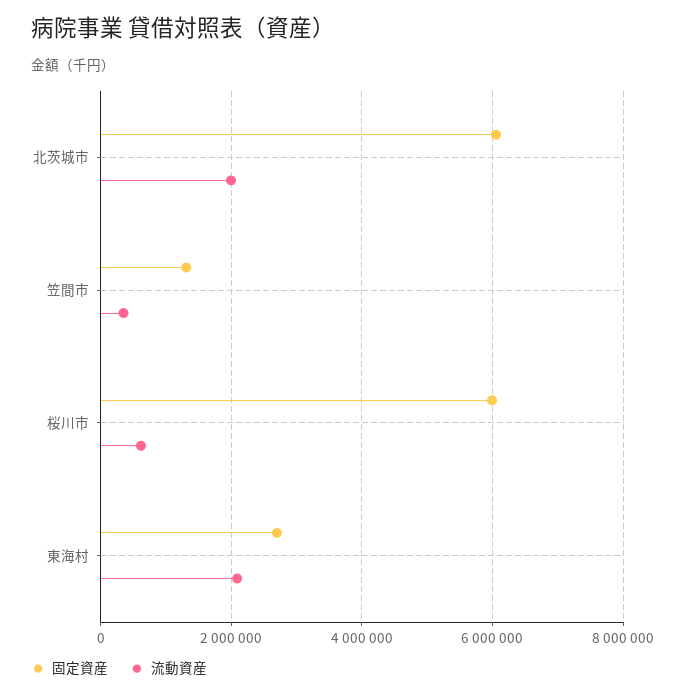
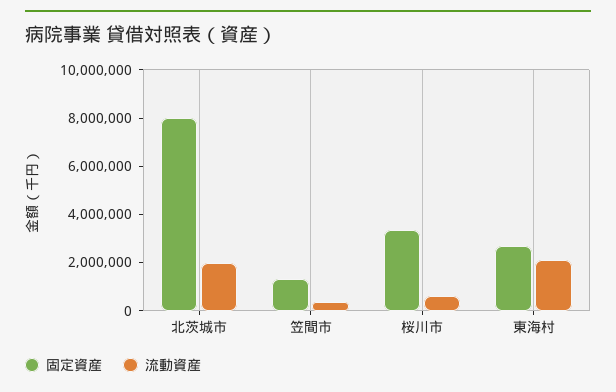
固定資産, 北茨城市: 6000000 -> 8000000
固定資産, 桜川市: 6000000 -> 3500000

